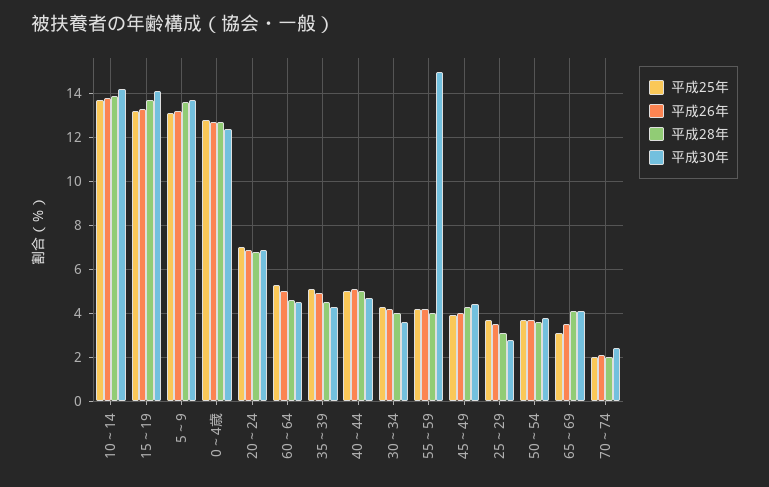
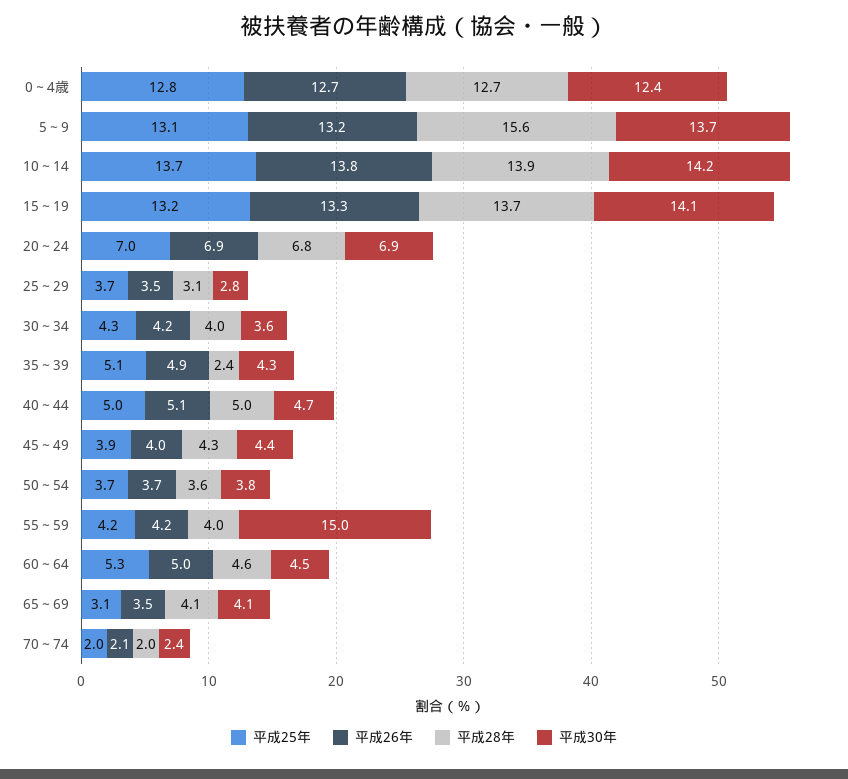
平成28年, 5～9: 13.5 -> 15.6
平成28年, 35～39: 4.5 -> 2.4

